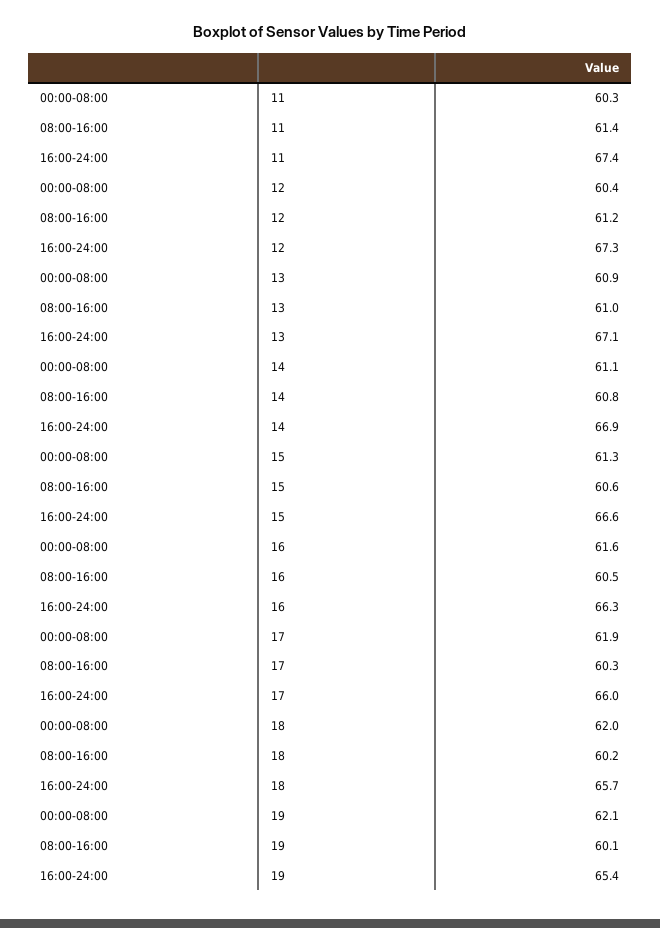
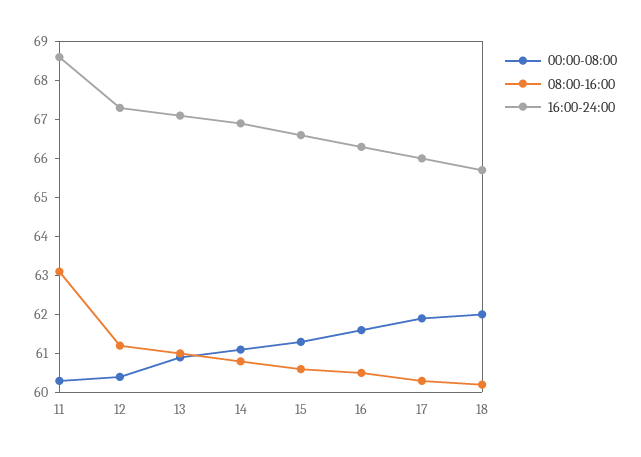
08:00-16:00, 11: 61.4 -> 63
16:00-24:00, 11: 67.4 -> 68.5
00:00-08:00, 19: 62.1 -> none
08:00-16:00, 19: 60.1 -> none
16:00-24:00, 19: 65.4 -> none

